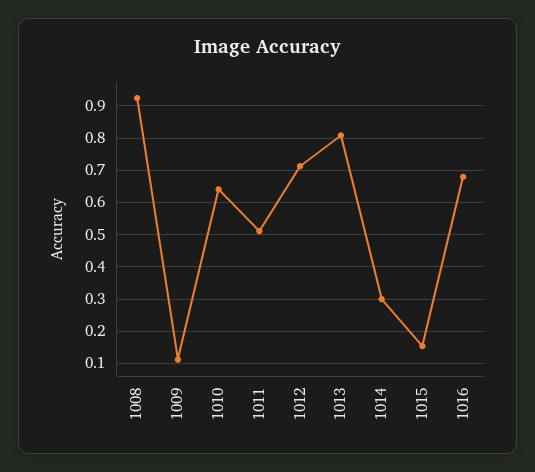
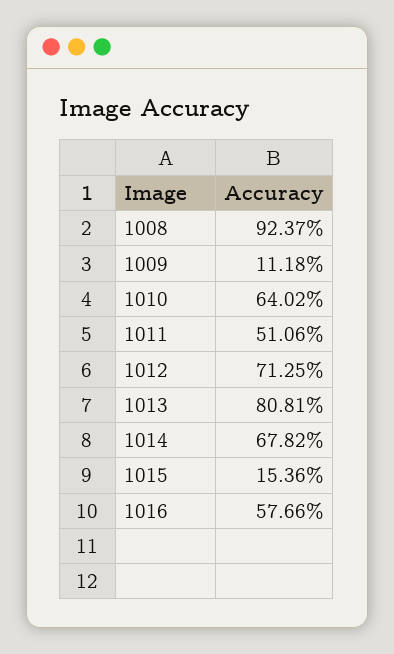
1014: 0.3 -> 0.6782
1016: 0.68 -> 0.5766

